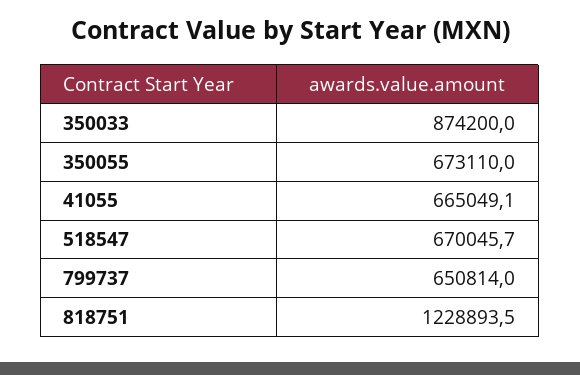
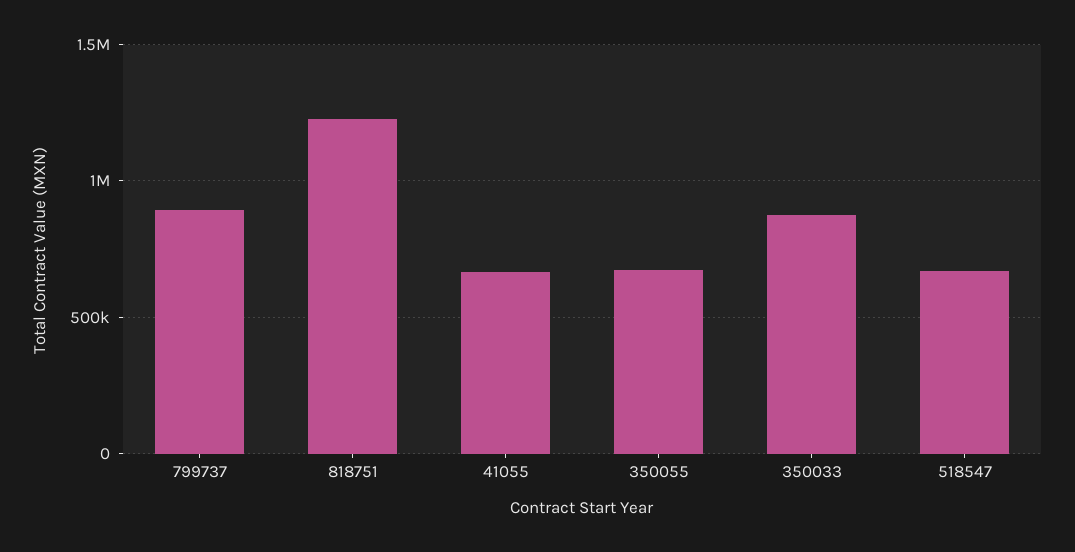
799737: 650814 -> 900000

